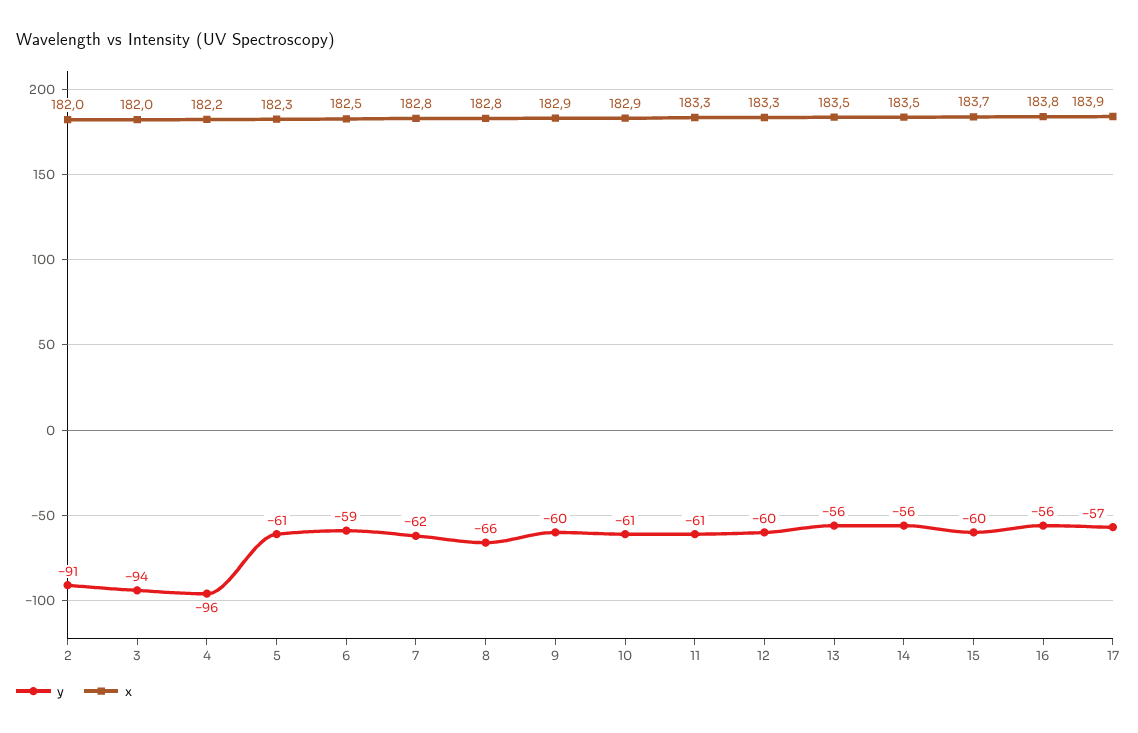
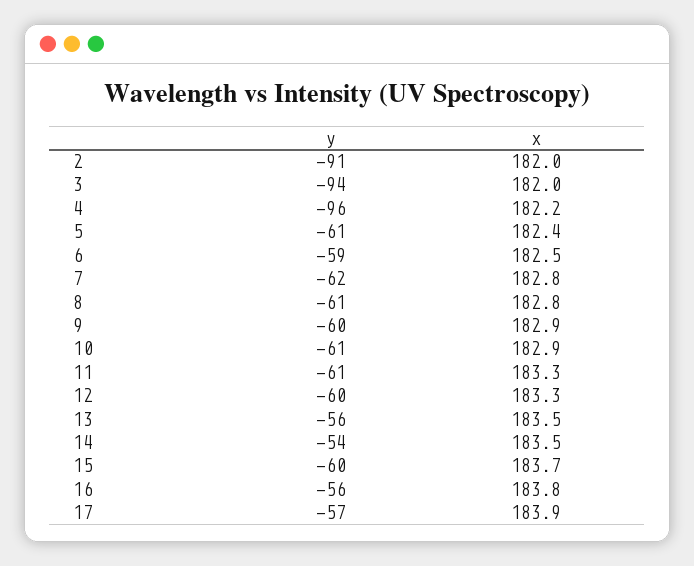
x, 5: 182.3 -> 182.4
y, 8: -66 -> -61
y, 14: -56 -> -54

